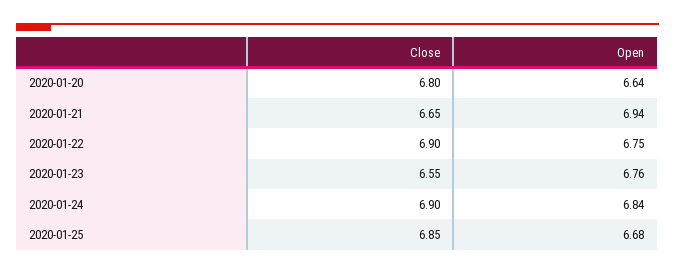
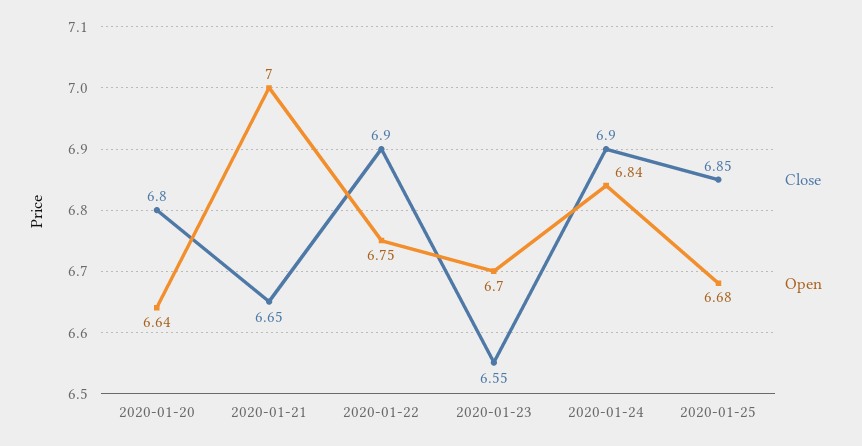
Open, 2020-01-21: 6.94 -> 7
Open, 2020-01-23: 6.76 -> 6.7

